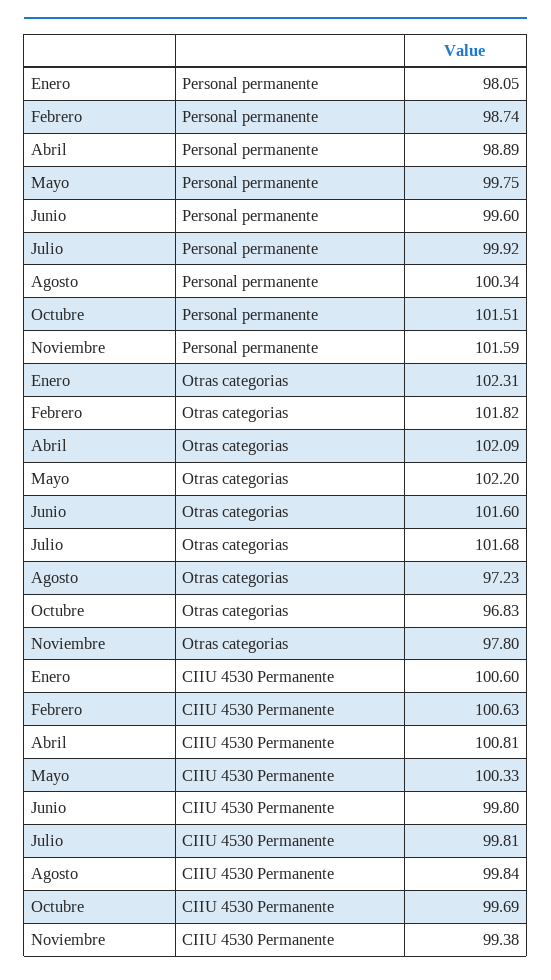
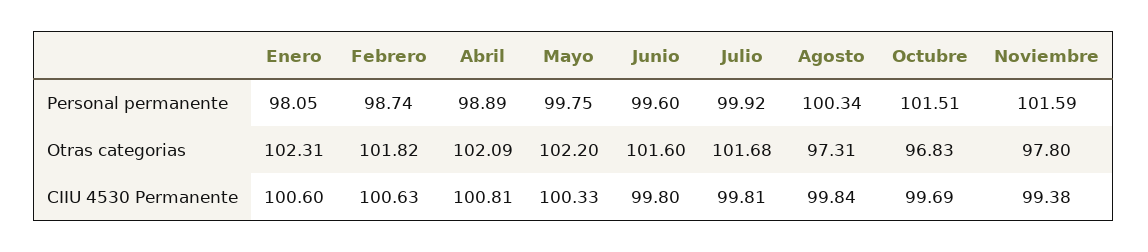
Agosto, Otras categorias: 97.23 -> 97.31

